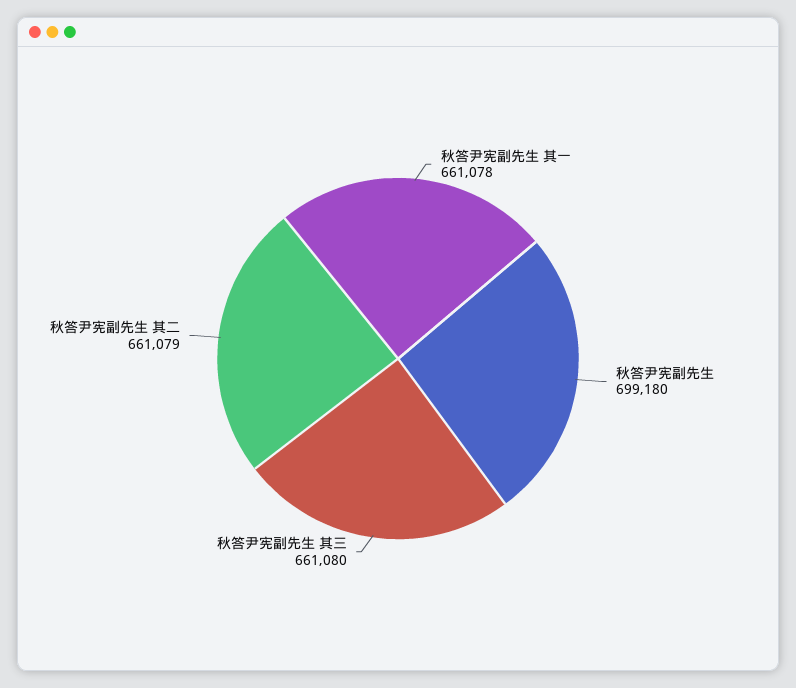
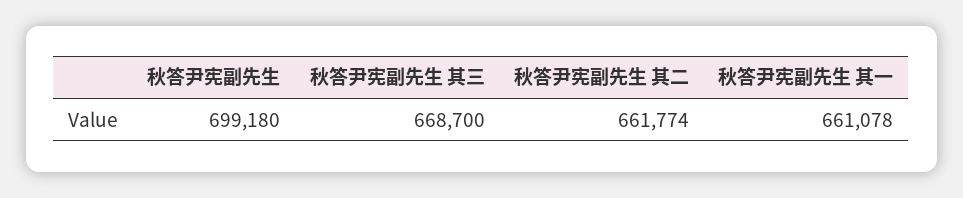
秋答尹宪副先生 其三: 661080 -> 668700
秋答尹宪副先生 其二: 661079 -> 661774

